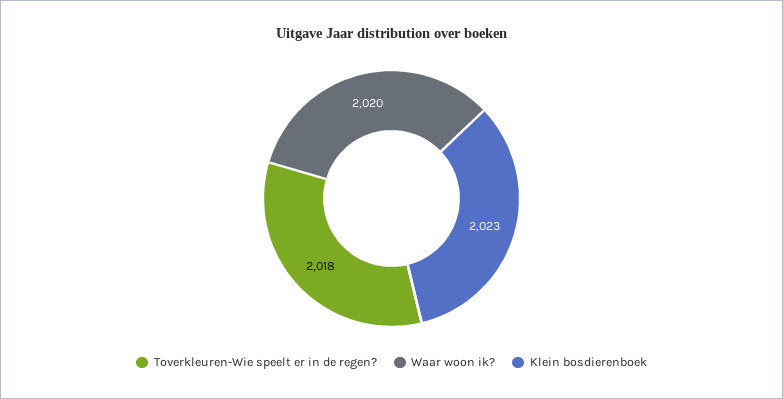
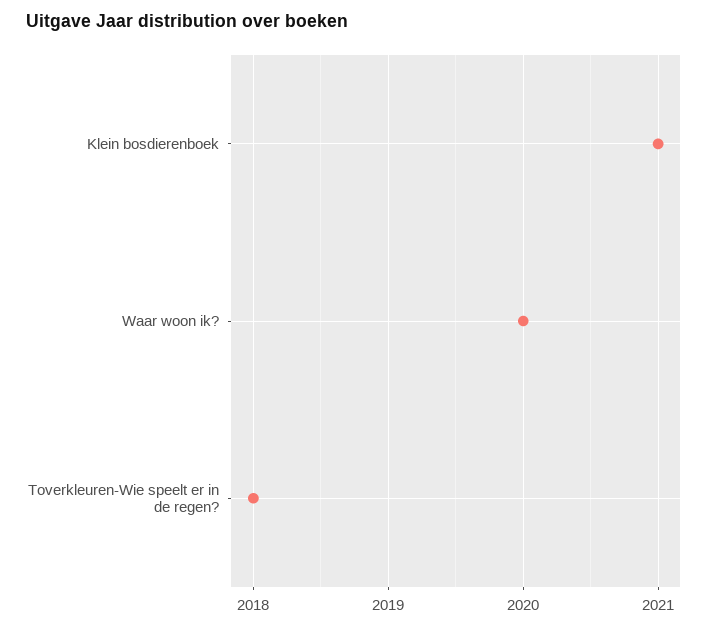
Klein bosdierenboek: 2023 -> 2021

